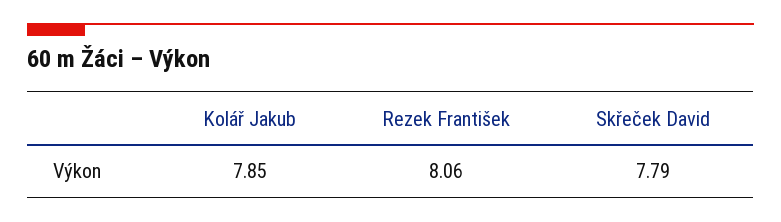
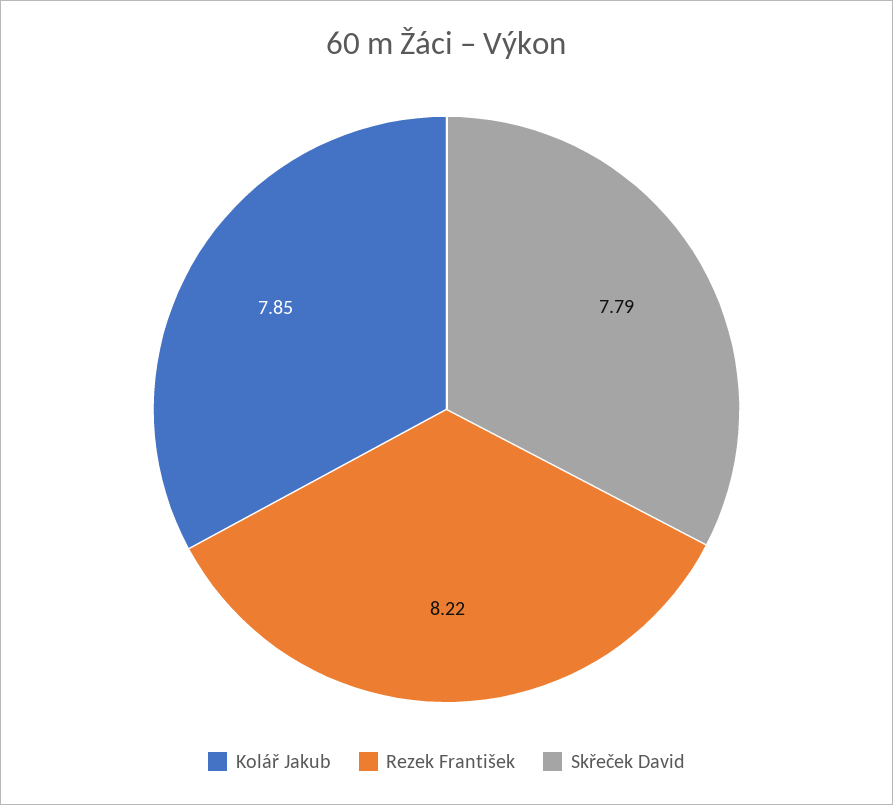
Rezek František: 8.06 -> 8.22

